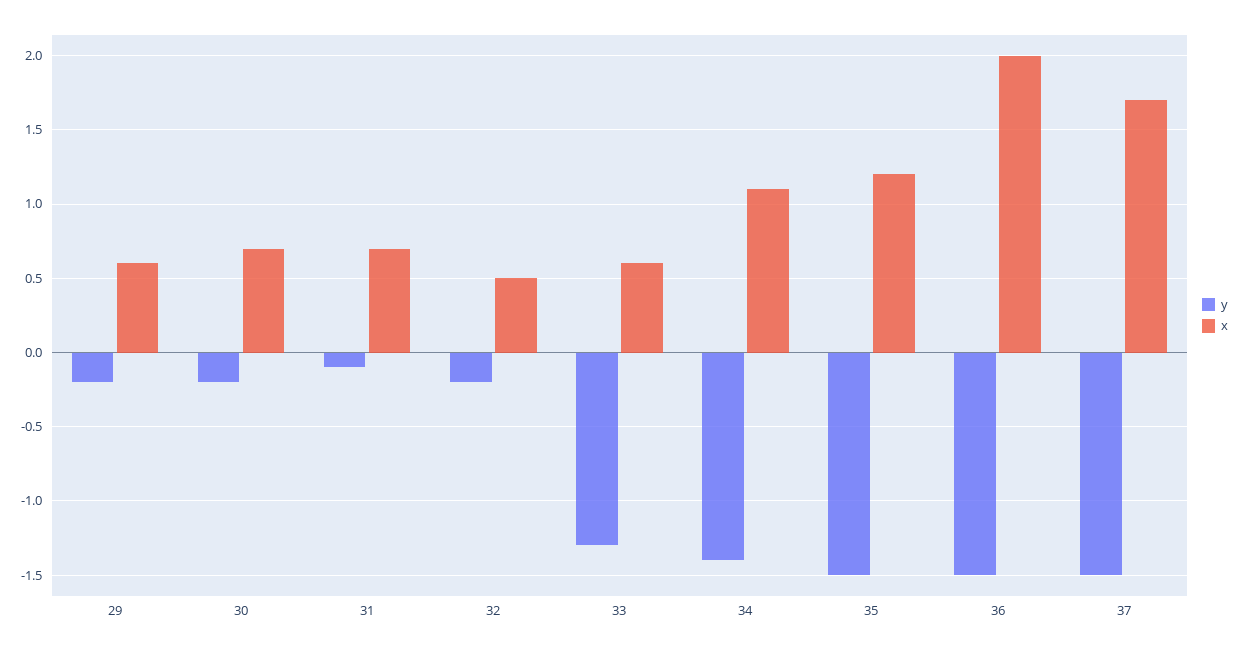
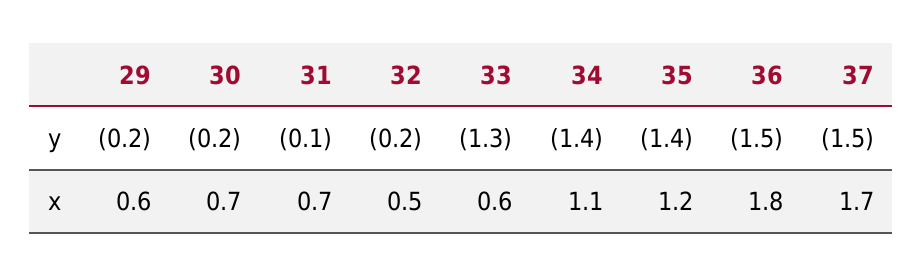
y, 35: -1.5 -> -1.4
x, 36: 2 -> 1.8

